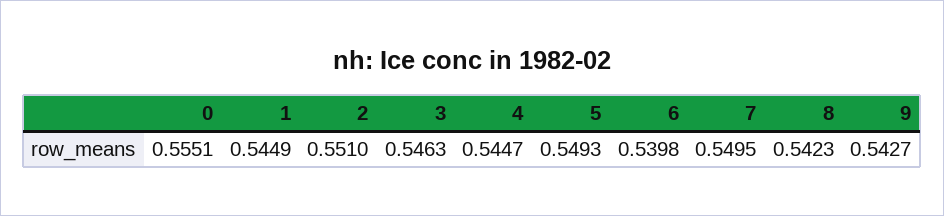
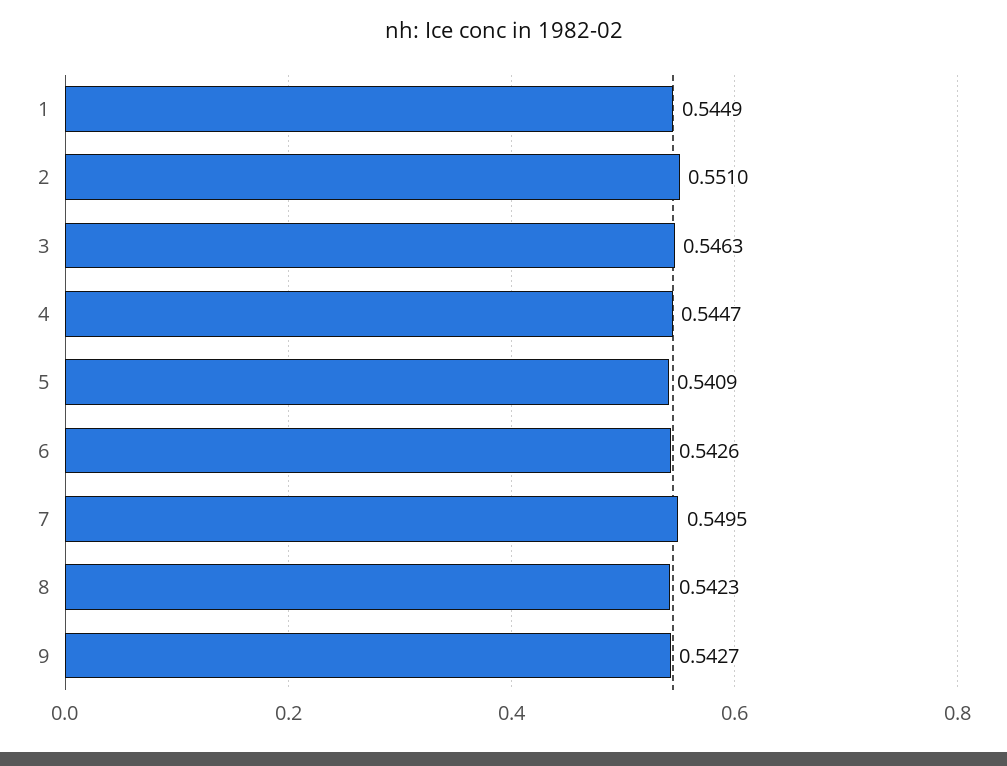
0: 0.5551 -> none
5: 0.5493 -> 0.5409
6: 0.5398 -> 0.5426

